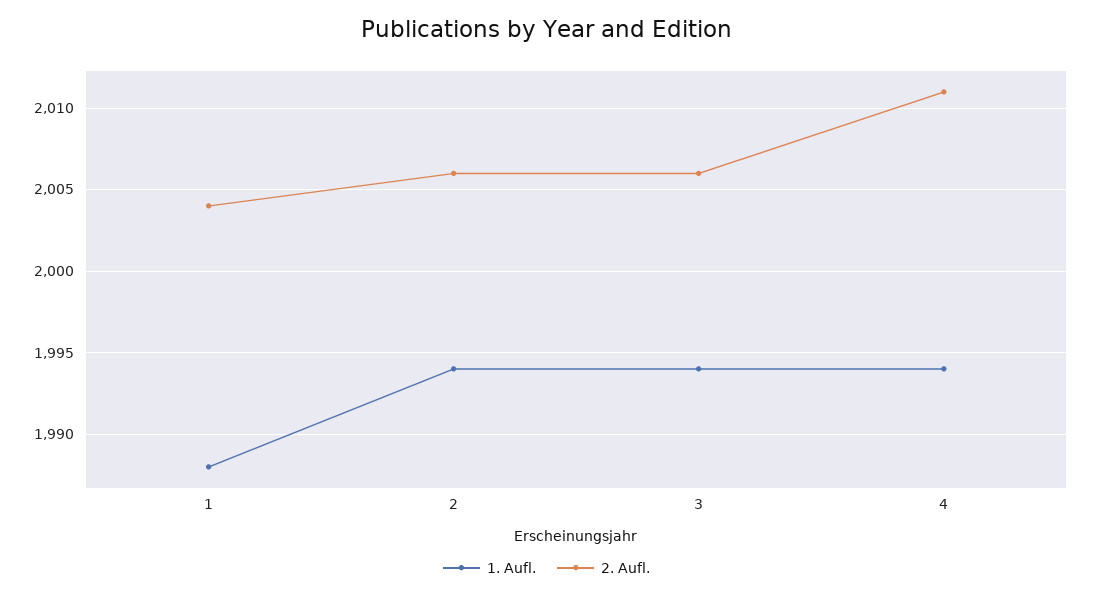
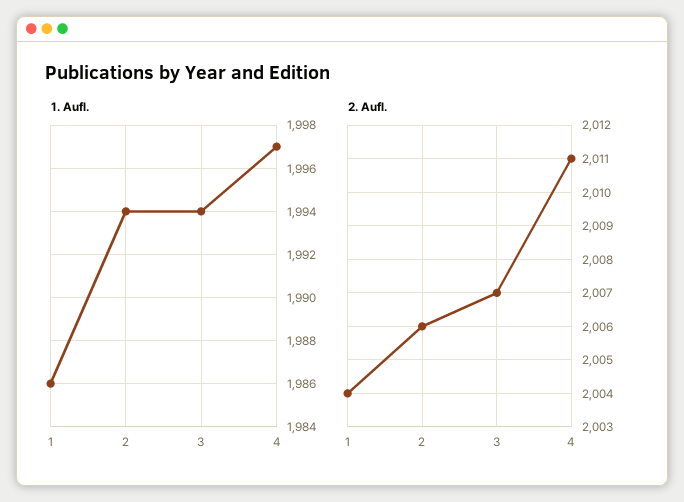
1. Aufl., 1: 1988 -> 1986
2. Aufl., 3: 2006 -> 2007
1. Aufl., 4: 1994 -> 1997

